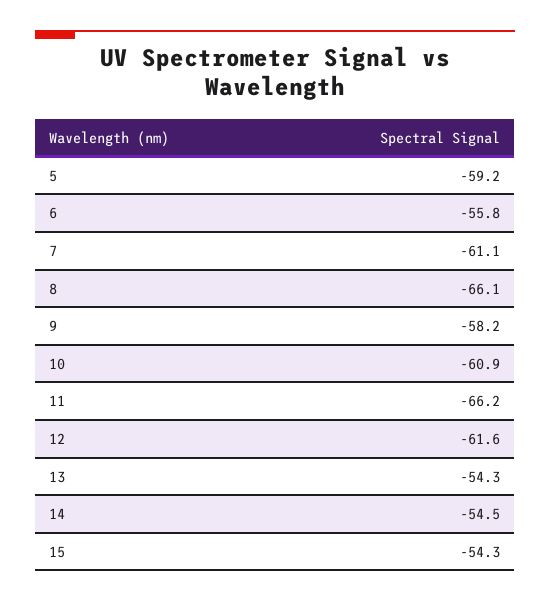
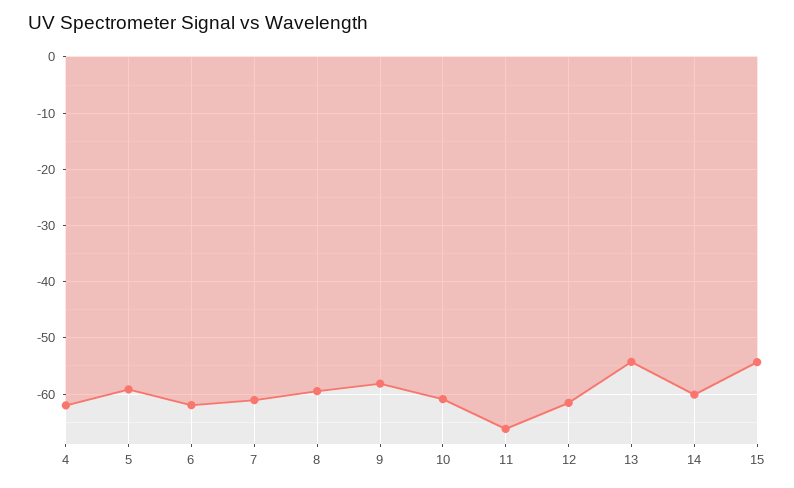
6: -55.8 -> -62
8: -66.1 -> -60
14: -54.5 -> -60
4: none -> -62

